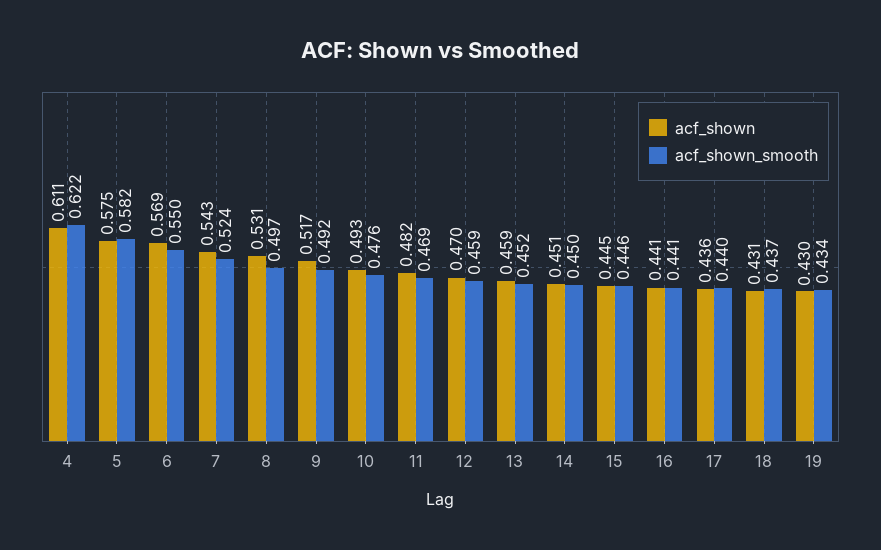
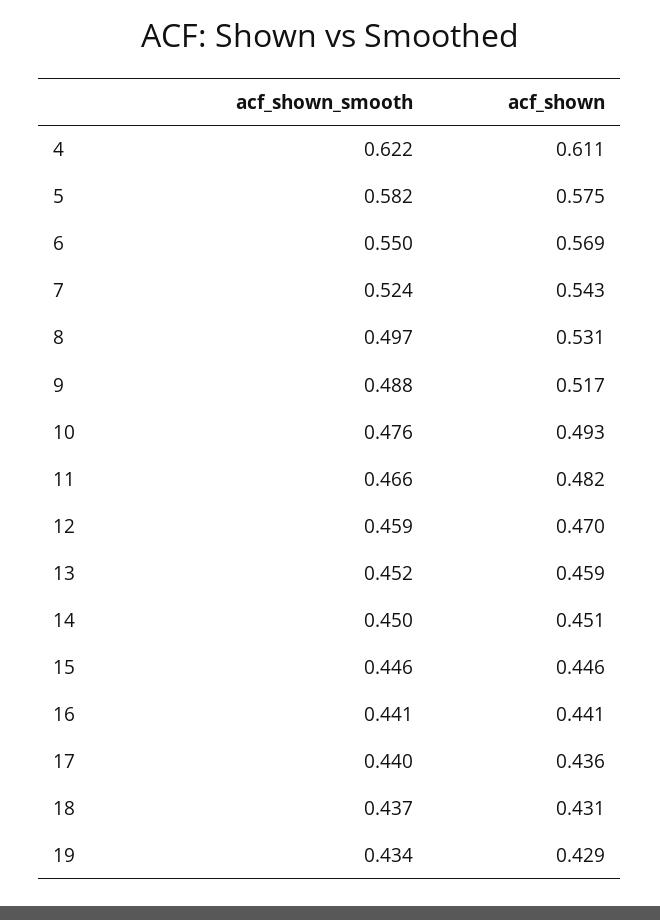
acf_shown_smooth, 9: 0.492 -> 0.488
acf_shown_smooth, 11: 0.469 -> 0.466
acf_shown, 15: 0.445 -> 0.446
acf_shown, 19: 0.43 -> 0.429

